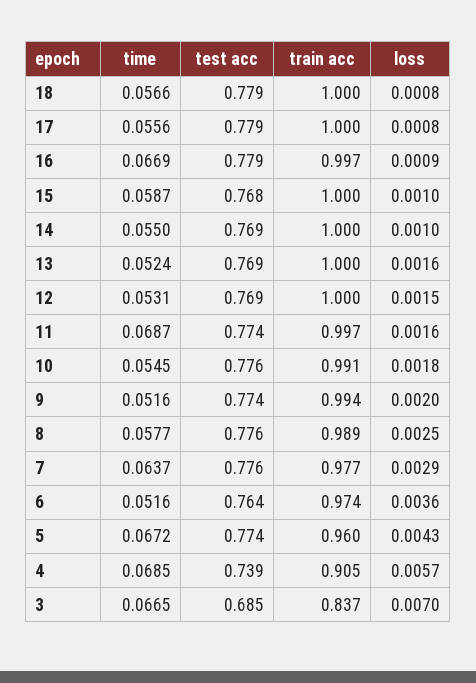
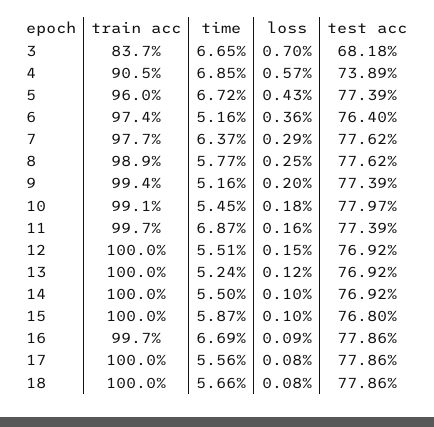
loss, 13: 0.0016 -> 0.0012
time, 12: 0.0531 -> 0.0551
test acc, 10: 0.776 -> 0.7797
test acc, 3: 0.685 -> 0.6818

